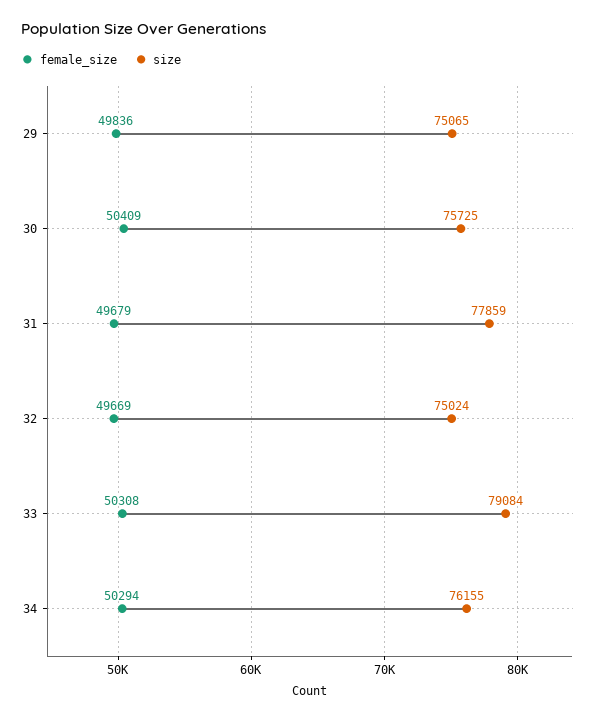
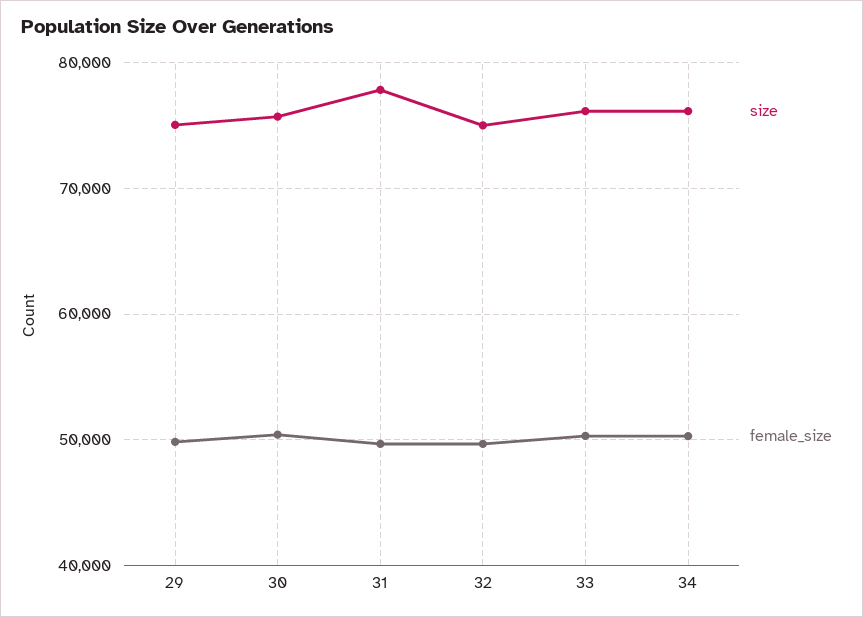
size, 33: 79084 -> 76000

